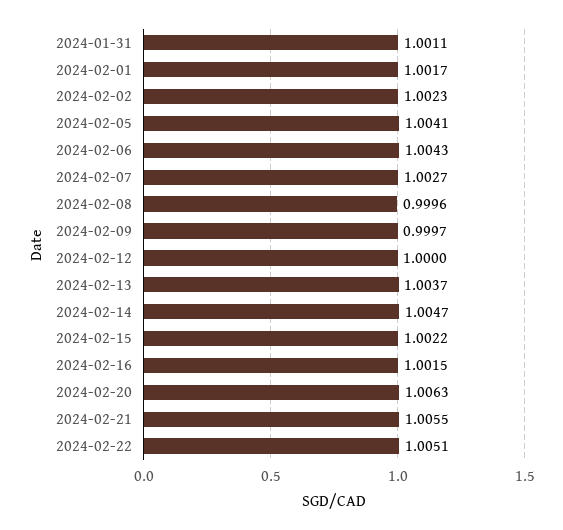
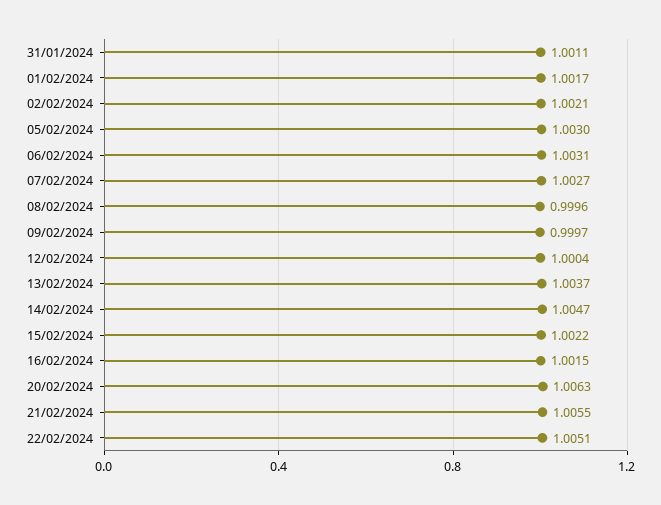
2024-02-02: 1.0023 -> 1.0021
2024-02-05: 1.0041 -> 1.003
2024-02-06: 1.0043 -> 1.0031
2024-02-12: 1 -> 1.0004

